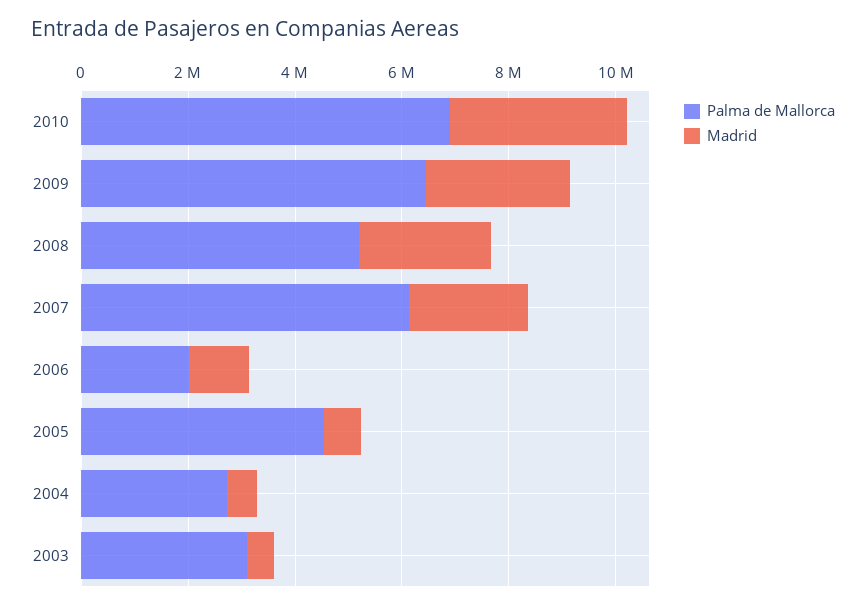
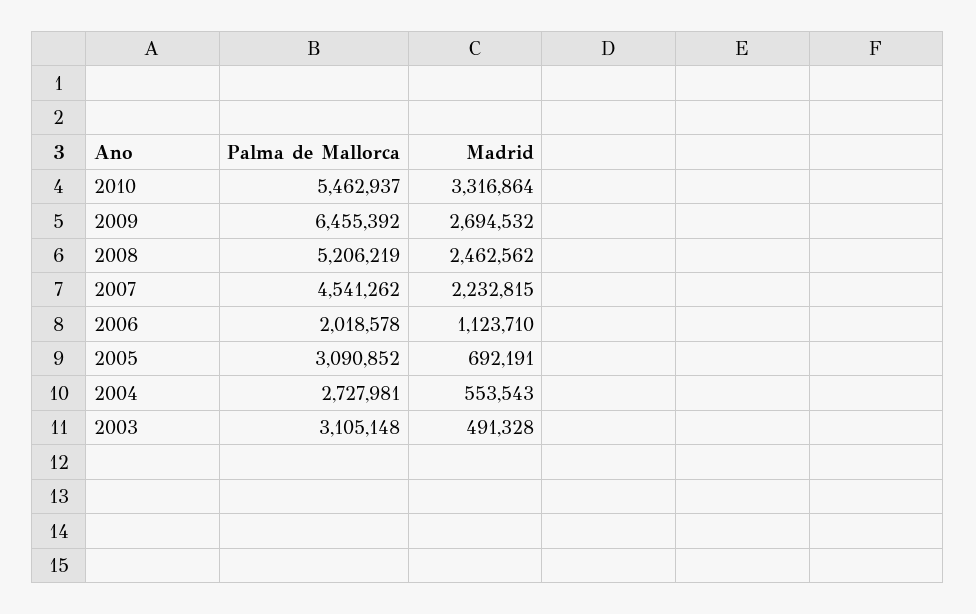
Palma de Mallorca, 2010: 7000000 -> 5462937
Palma de Mallorca, 2007: 6000000 -> 4541262
Palma de Mallorca, 2005: 4500000 -> 3090852

